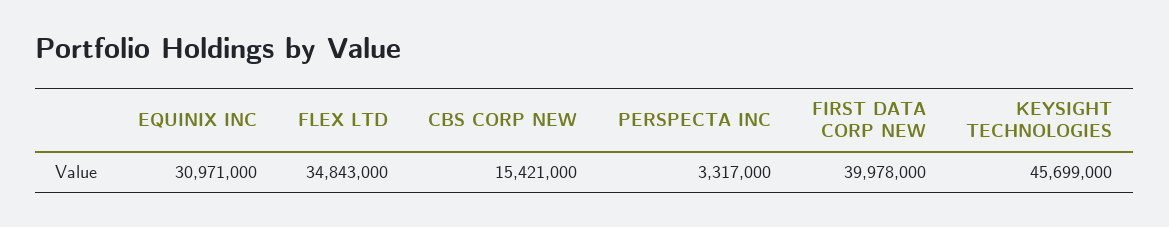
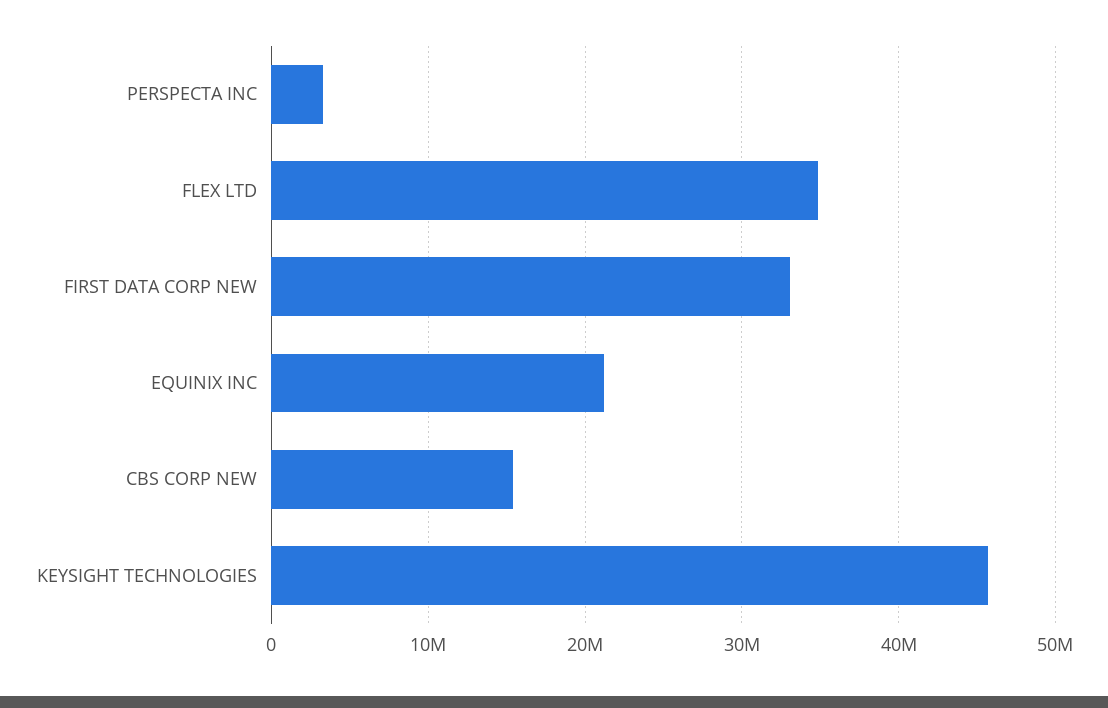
EQUINIX INC: 30971000 -> 21000000
FIRST DATA CORP NEW: 39978000 -> 33000000

